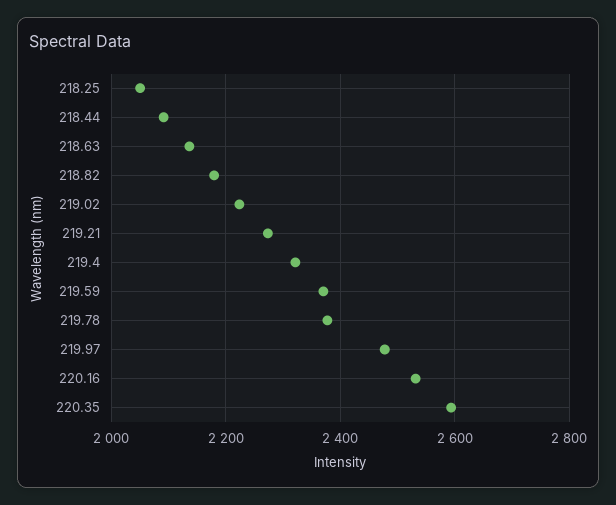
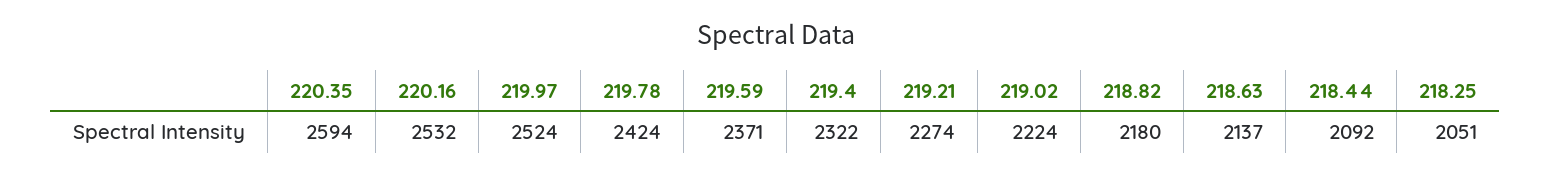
219.78: 2380 -> 2424
219.97: 2480 -> 2524

